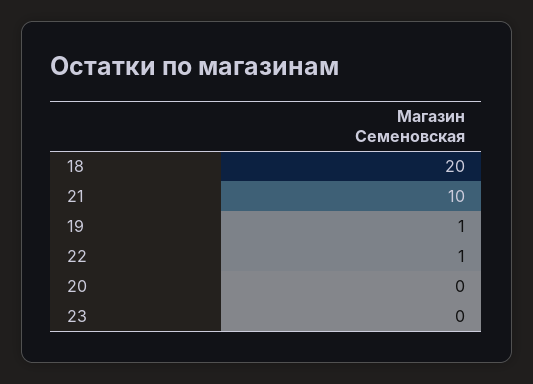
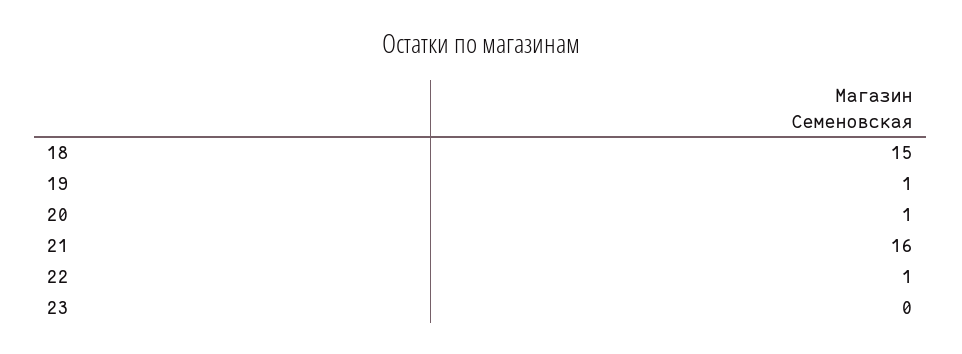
18: 20 -> 15
21: 10 -> 16
20: 0 -> 1

